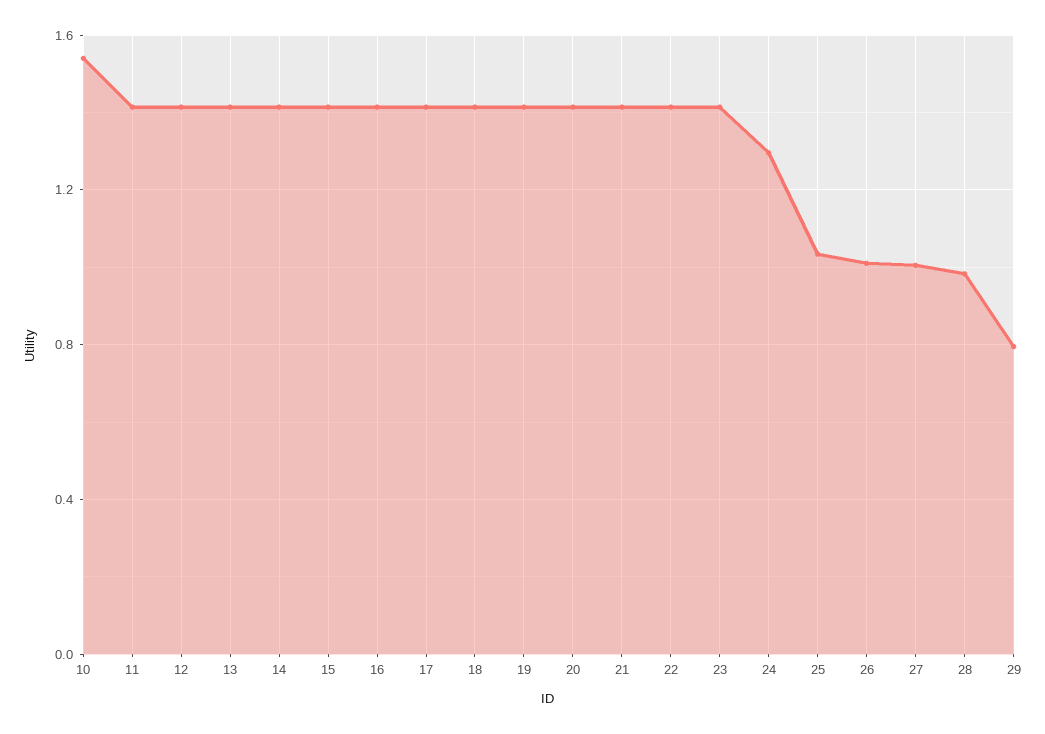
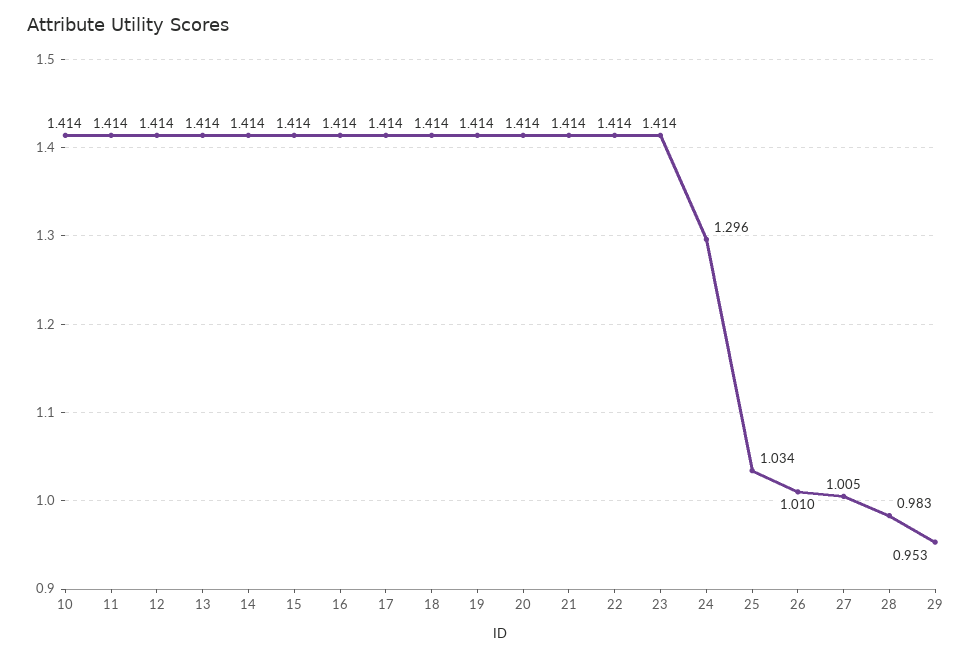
10: 1.55 -> 1.414
29: 0.8 -> 0.953

